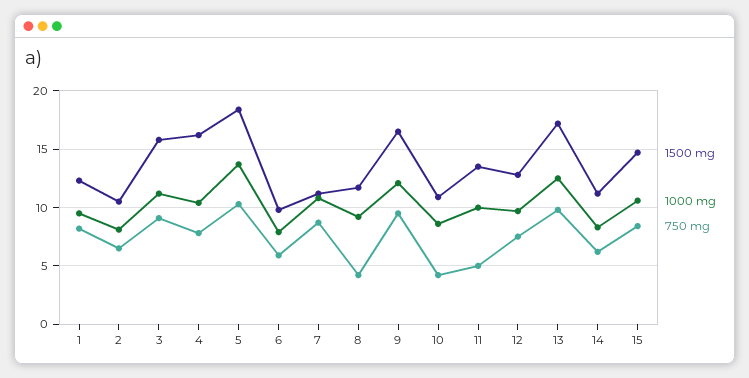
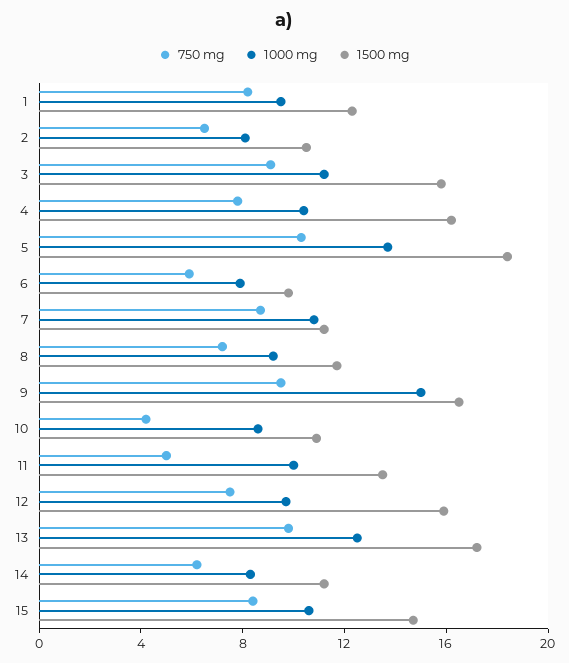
750 mg, 8: 4 -> 7
1000 mg, 9: 12 -> 15
1500 mg, 12: 13 -> 16

